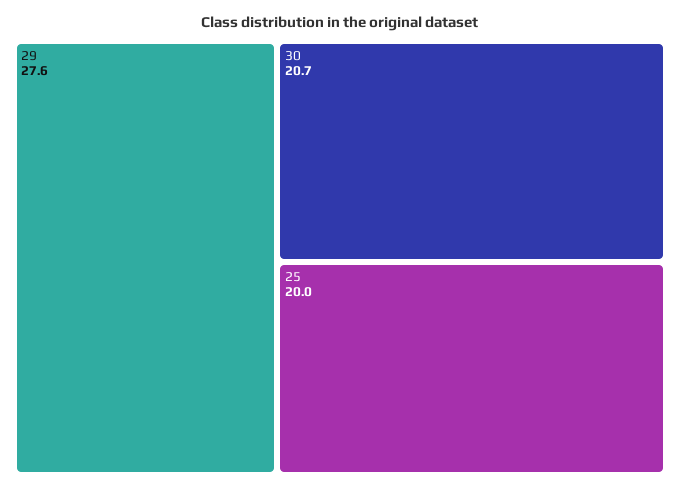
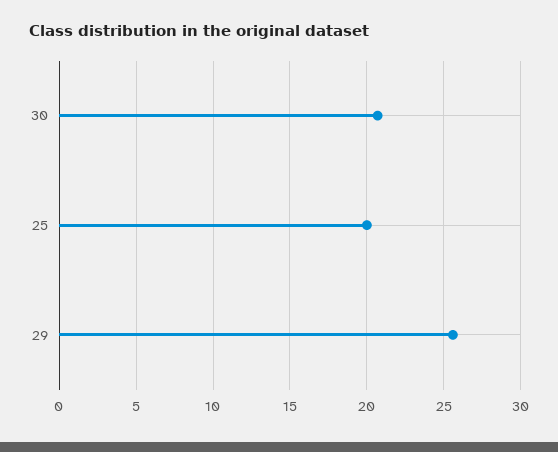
29: 27.6 -> 25.5

